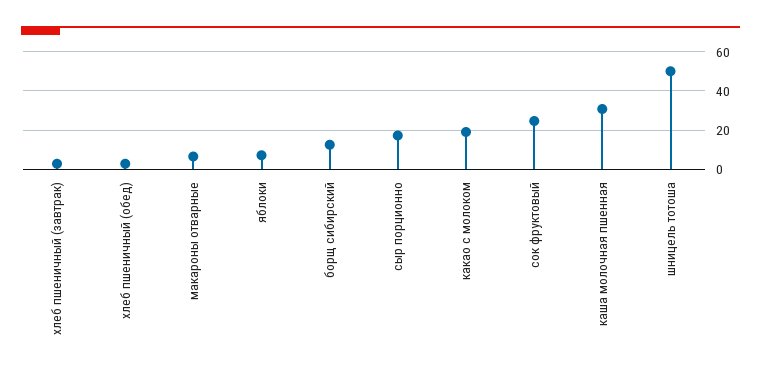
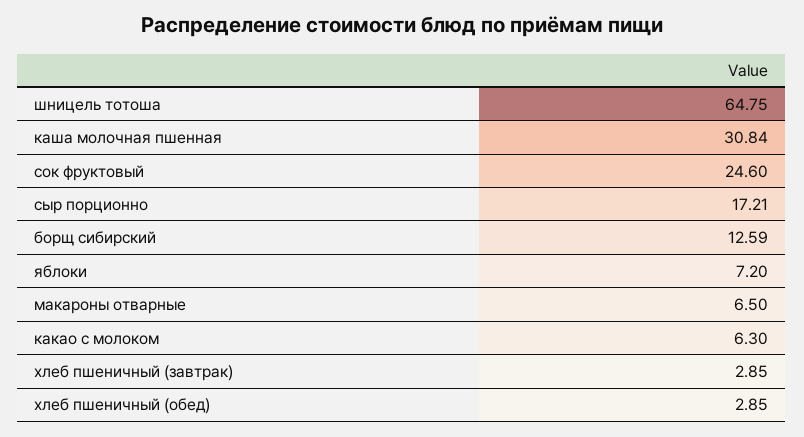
какао с молоком: 20 -> 6.3
шницель тотоша: 50 -> 64.75

